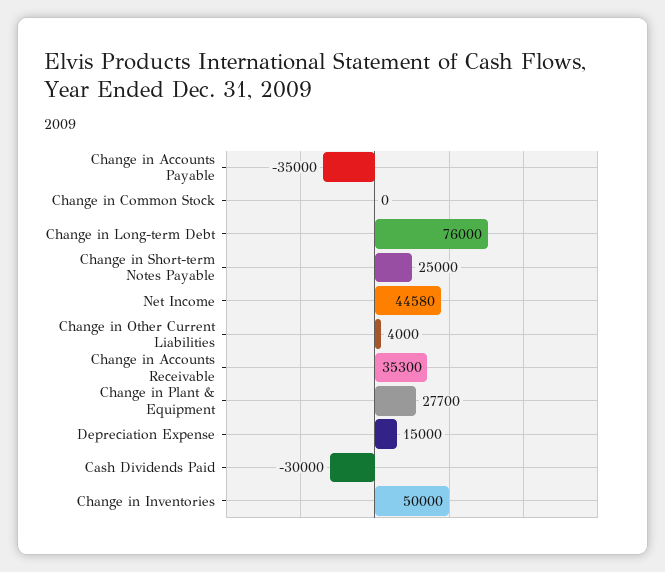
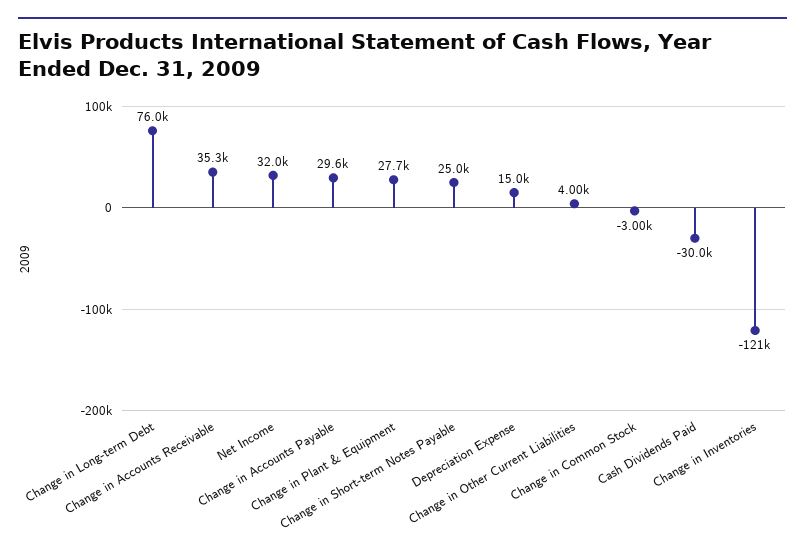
Change in Accounts Payable: -35000 -> 29600
Change in Common Stock: 0 -> -3000
Net Income: 44580 -> 32000
Change in Inventories: 50000 -> -121000

